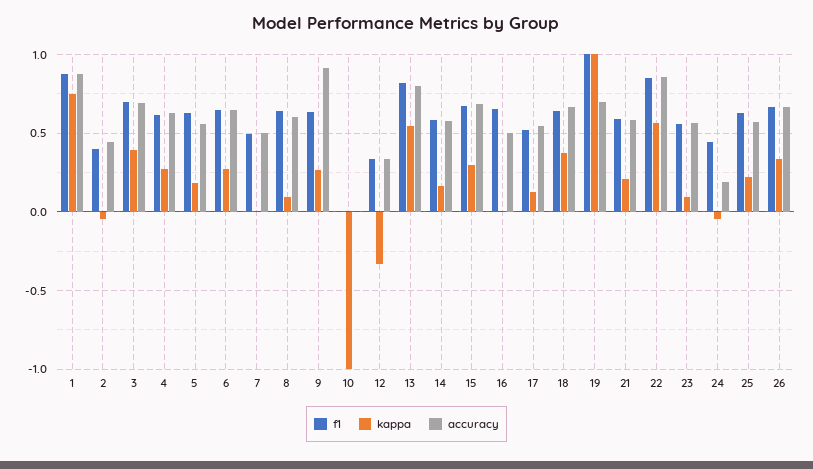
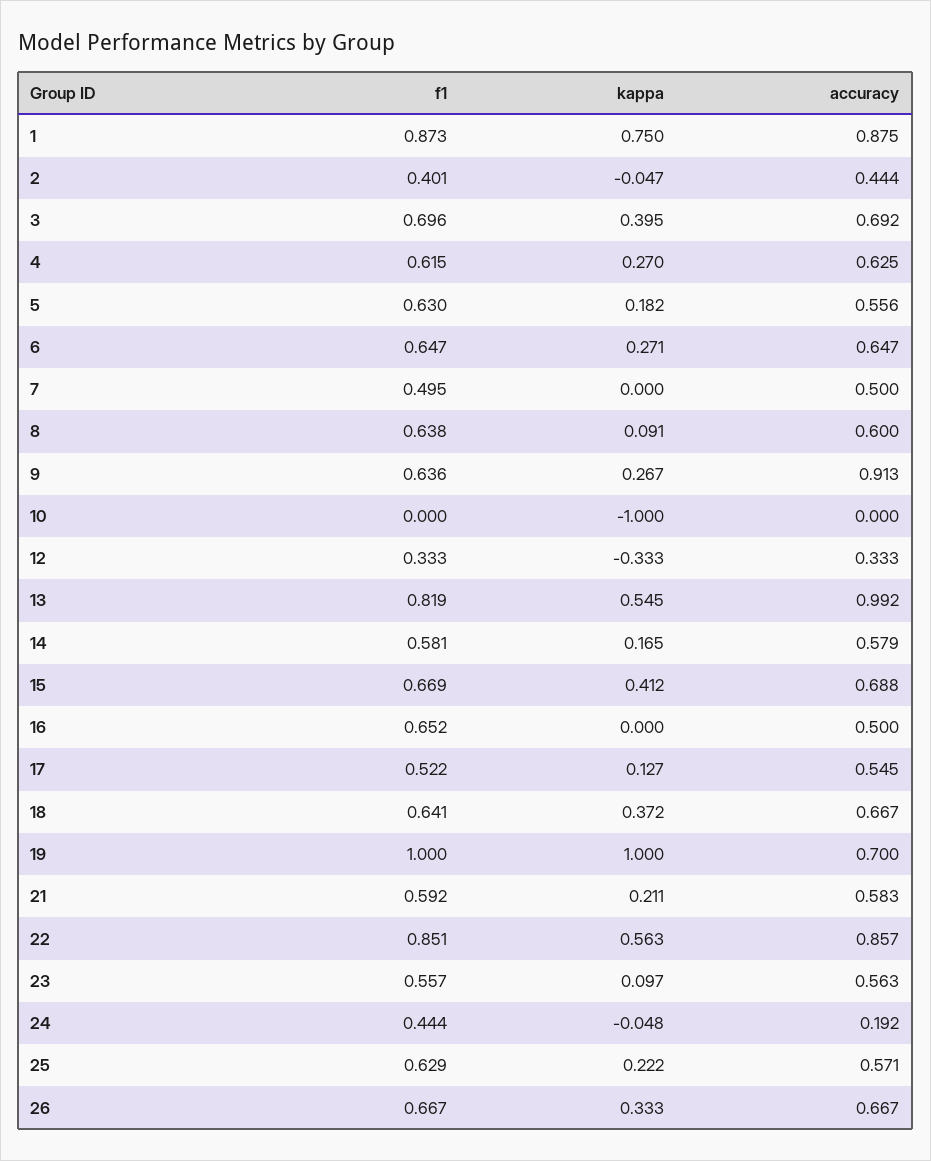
accuracy, 13: 0.8 -> 0.992
kappa, 15: 0.3 -> 0.412

